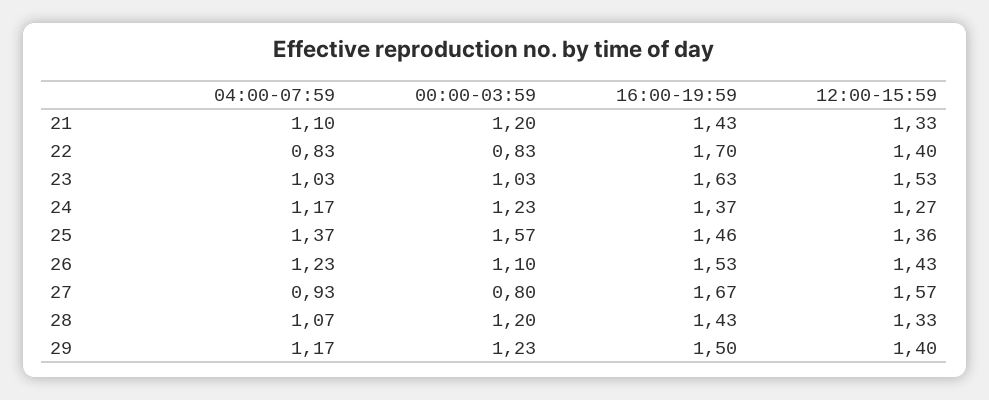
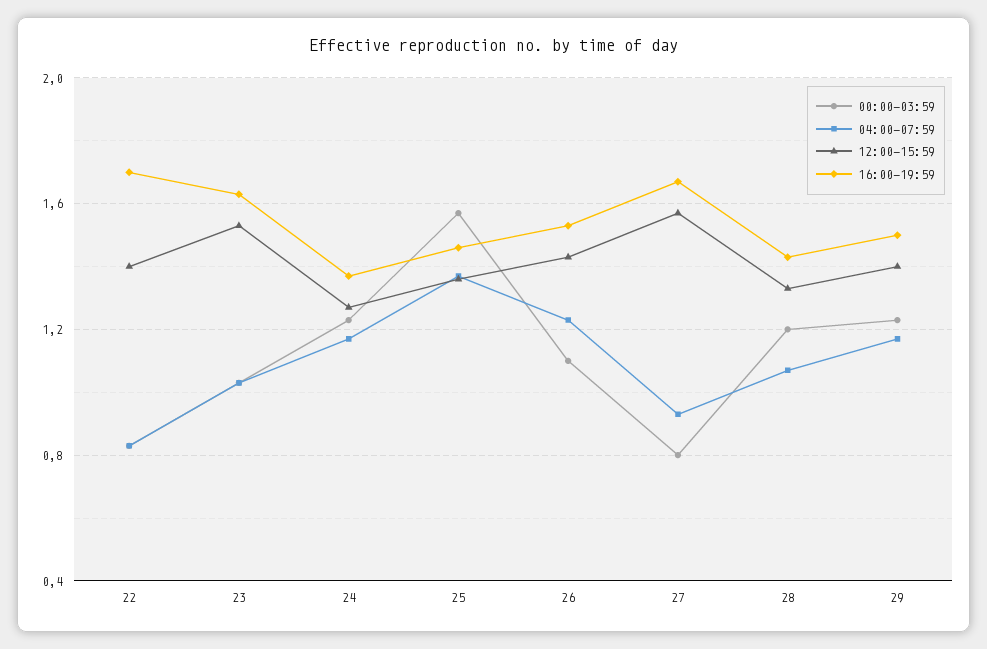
04:00-07:59, 21: 1.1 -> none
00:00-03:59, 21: 1.2 -> none
16:00-19:59, 21: 1.43 -> none
12:00-15:59, 21: 1.33 -> none

